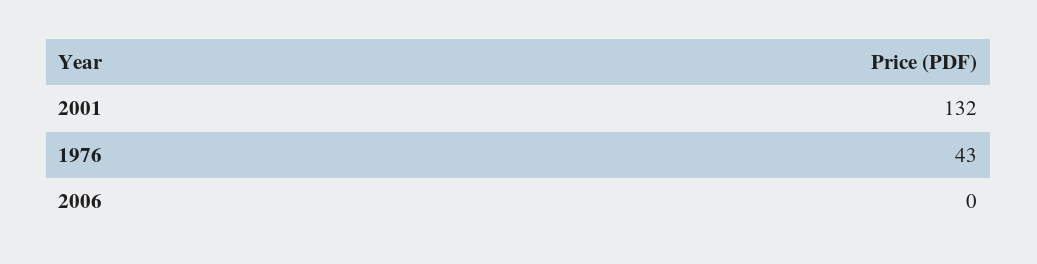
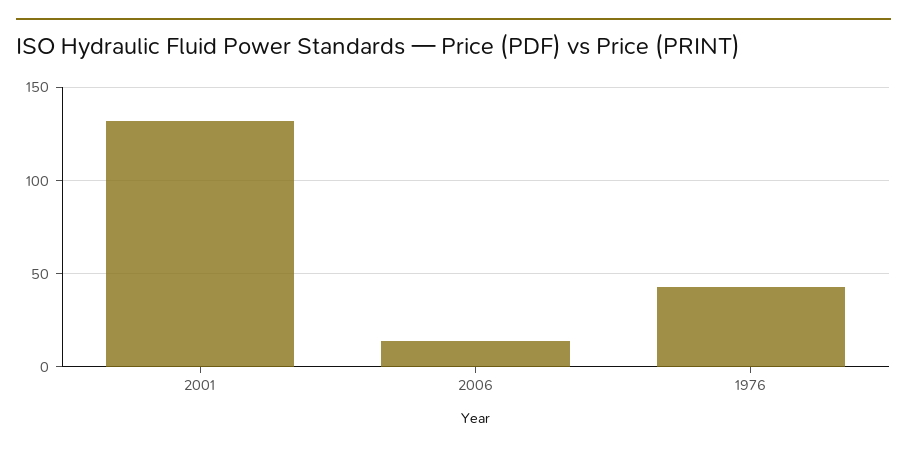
2006: 0 -> 15

